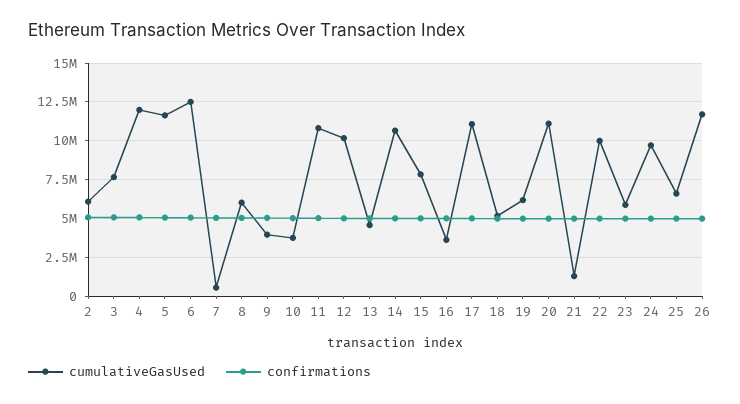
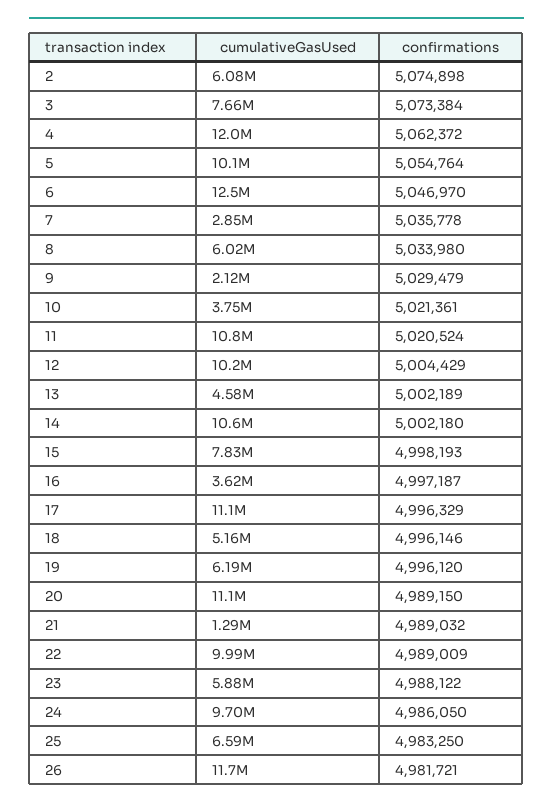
cumulativeGasUsed, 5: 11500000 -> 10100000
cumulativeGasUsed, 7: 500000 -> 2850000
cumulativeGasUsed, 9: 4000000 -> 2120000

